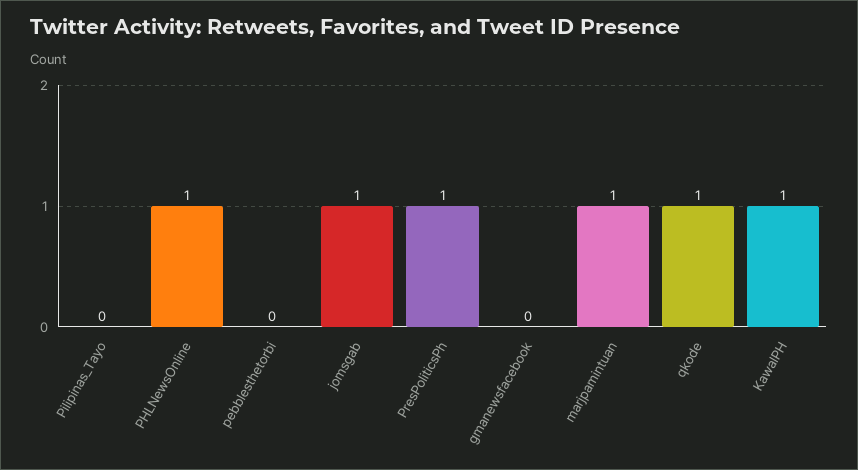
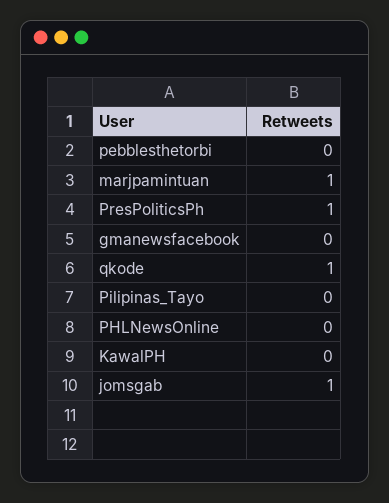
PHLNewsOnline: 1 -> 0
KawalPH: 1 -> 0

